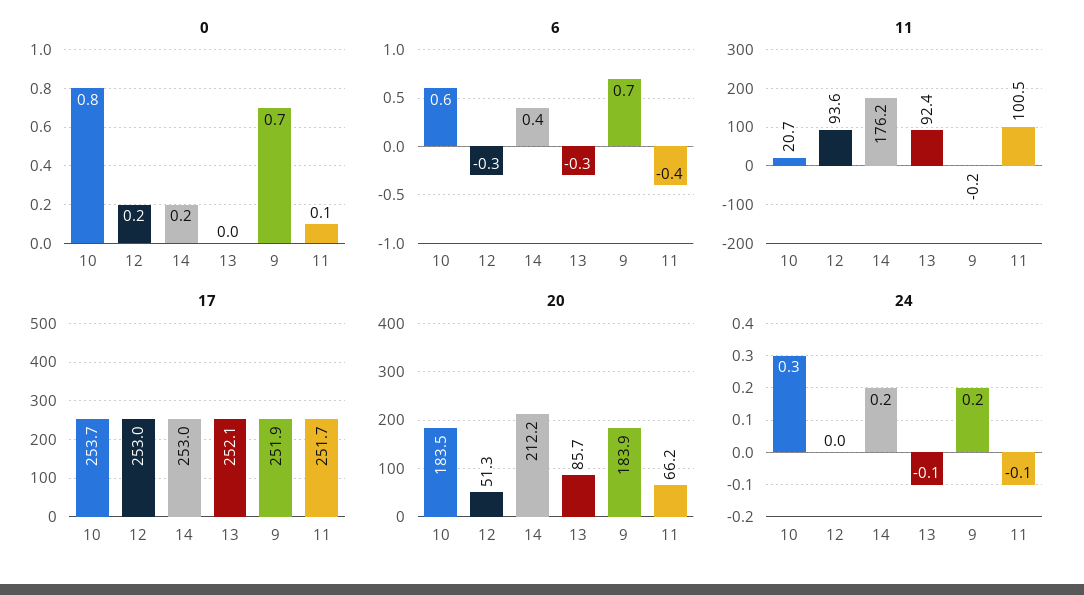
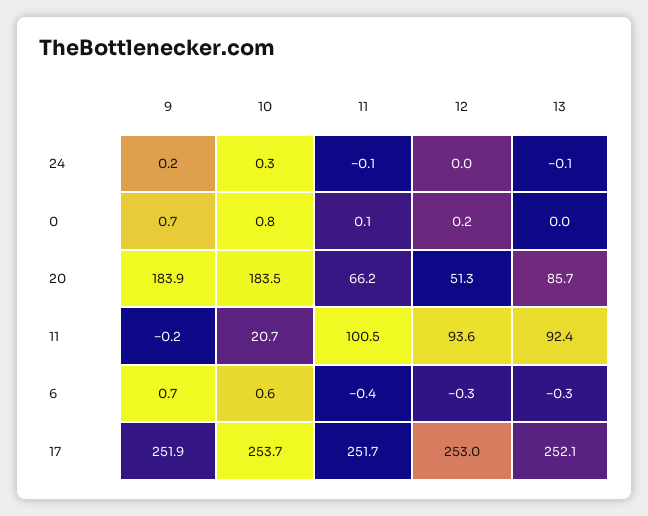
0, 14: 0.2 -> none
6, 14: 0.4 -> none
11, 14: 176.2 -> none
17, 14: 253 -> none
20, 14: 212.2 -> none
24, 14: 0.2 -> none

